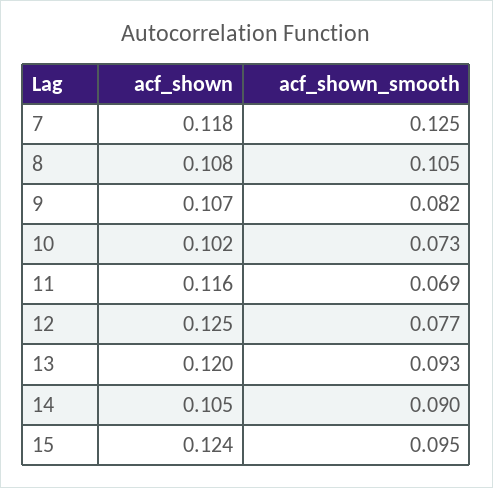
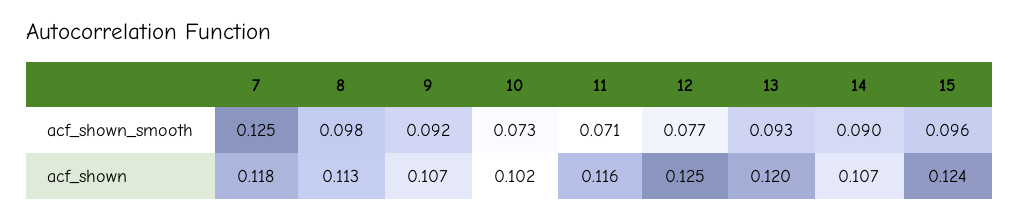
acf_shown, 8: 0.108 -> 0.113
acf_shown_smooth, 8: 0.105 -> 0.098
acf_shown_smooth, 9: 0.082 -> 0.092
acf_shown_smooth, 11: 0.069 -> 0.071
acf_shown, 14: 0.105 -> 0.107
acf_shown_smooth, 15: 0.095 -> 0.096

